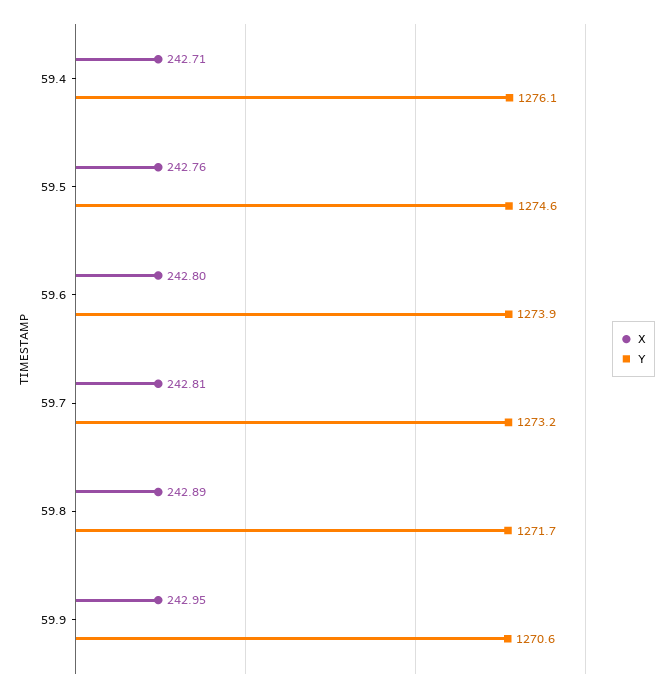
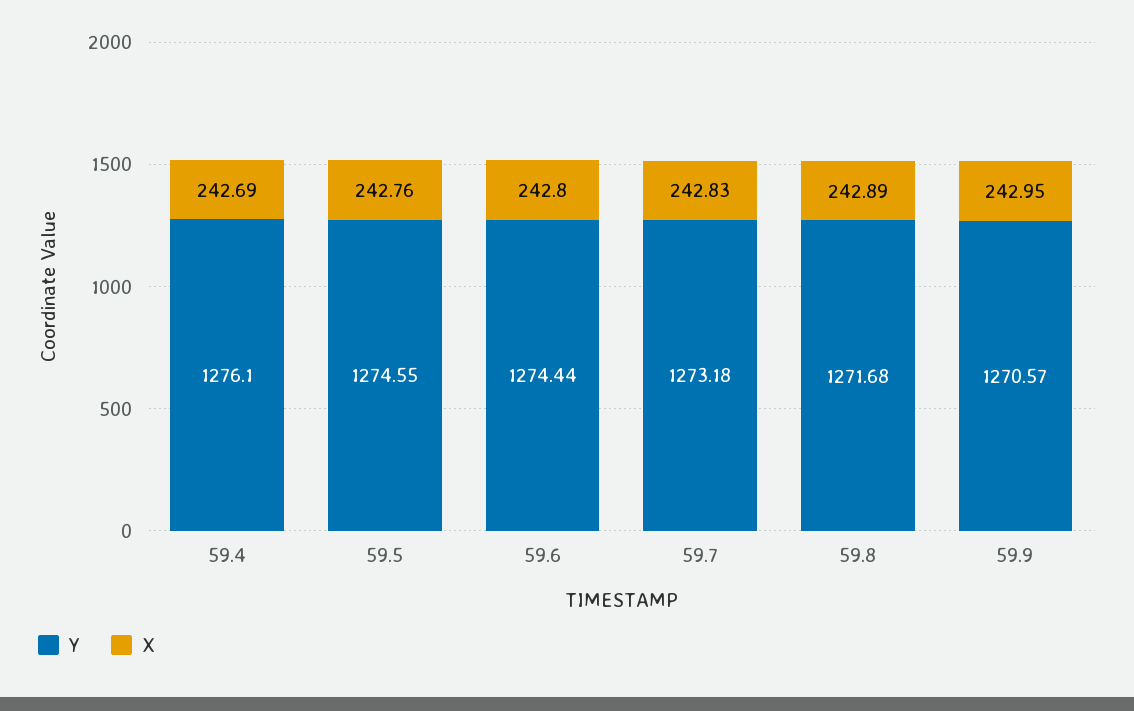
X, 59.4: 242.71 -> 242.69
Y, 59.6: 1273.9 -> 1274.44
X, 59.7: 242.81 -> 242.83

